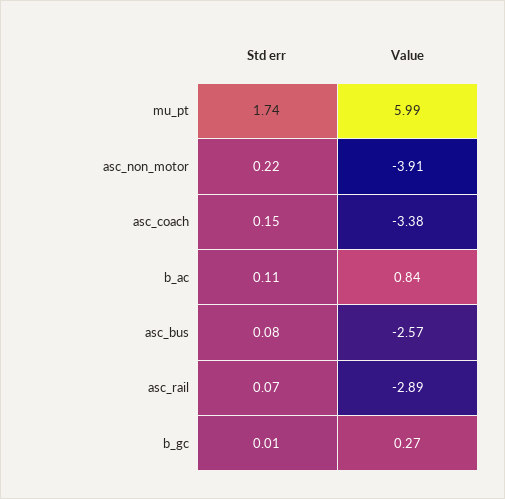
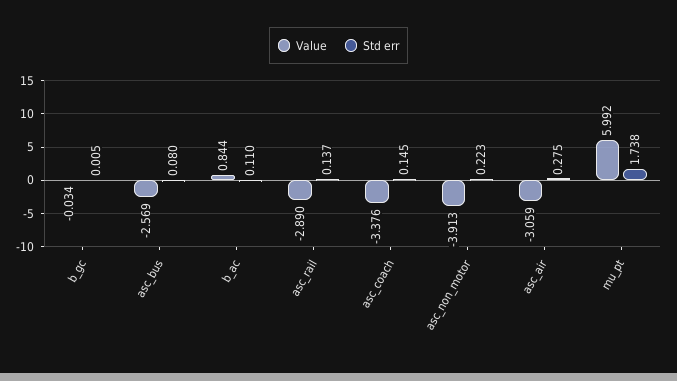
Std err, asc_rail: 0.07 -> 0.137
Value, b_gc: 0.27 -> -0.034
Value, asc_air: none -> -3.059
Std err, asc_air: none -> 0.275

